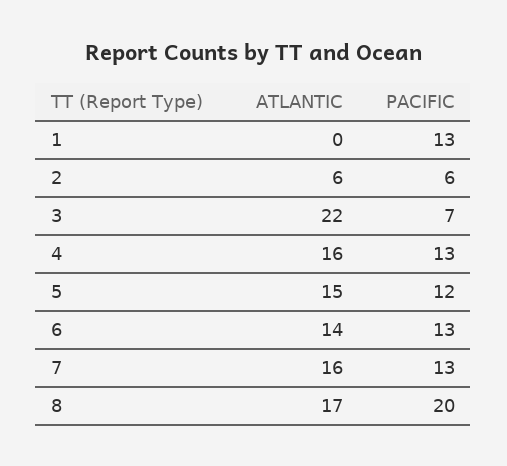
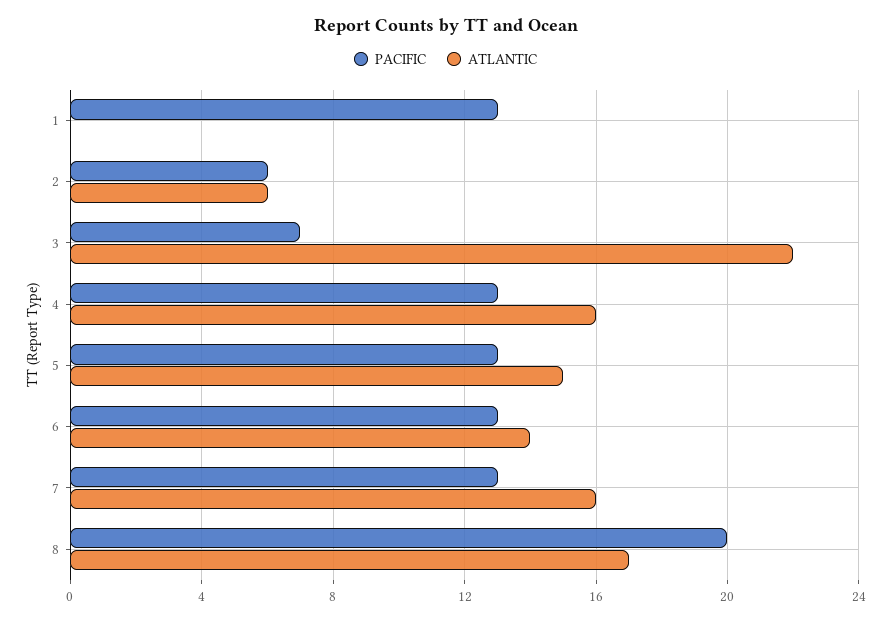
PACIFIC, 5: 12 -> 13

